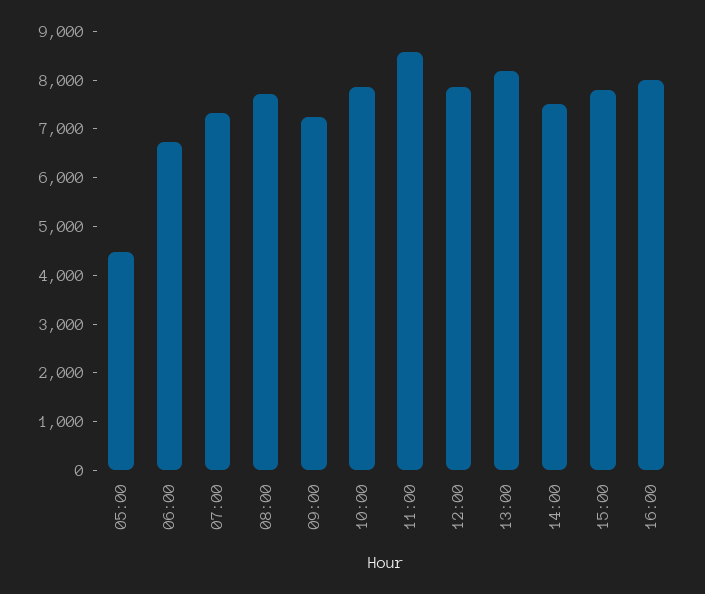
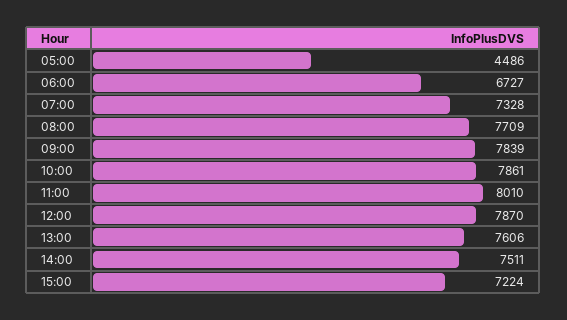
09:00: 7200 -> 7839
11:00: 8600 -> 8010
13:00: 8200 -> 7606
15:00: 7800 -> 7224
16:00: 8000 -> none

